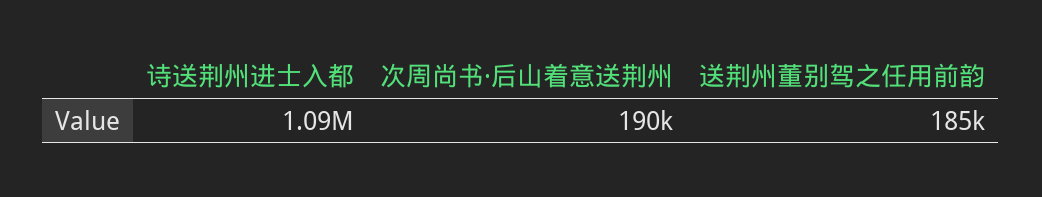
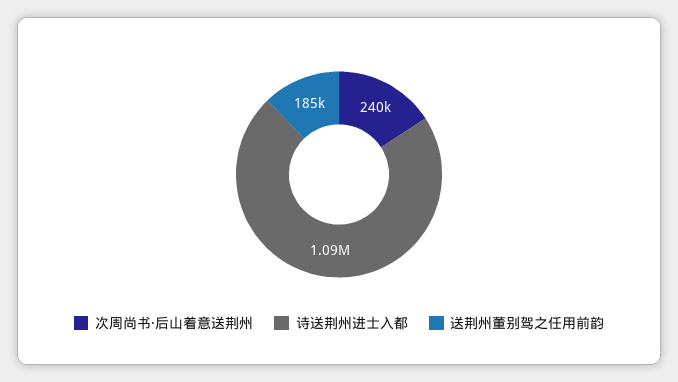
次周尚书·后山着意送荆州: 190000 -> 240000

